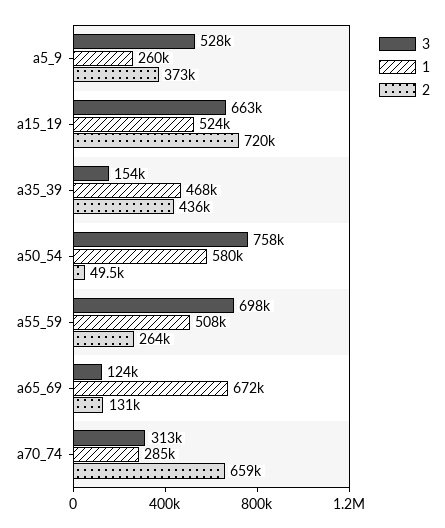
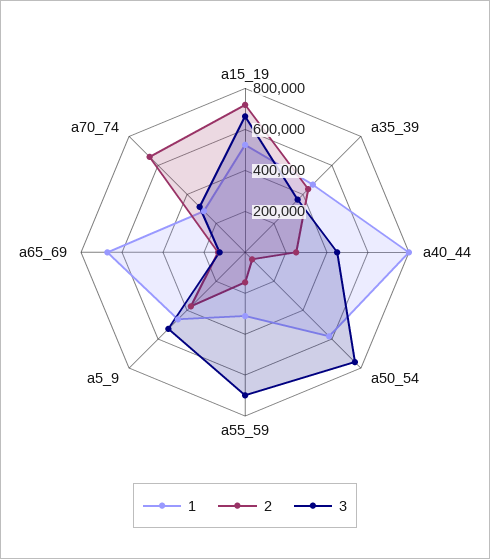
1, a5_9: 260000 -> 450000
3, a35_39: 154000 -> 350000
1, a55_59: 508000 -> 300000
2, a55_59: 264000 -> 150000
1, a40_44: none -> 800000
2, a40_44: none -> 250000
3, a40_44: none -> 450000

